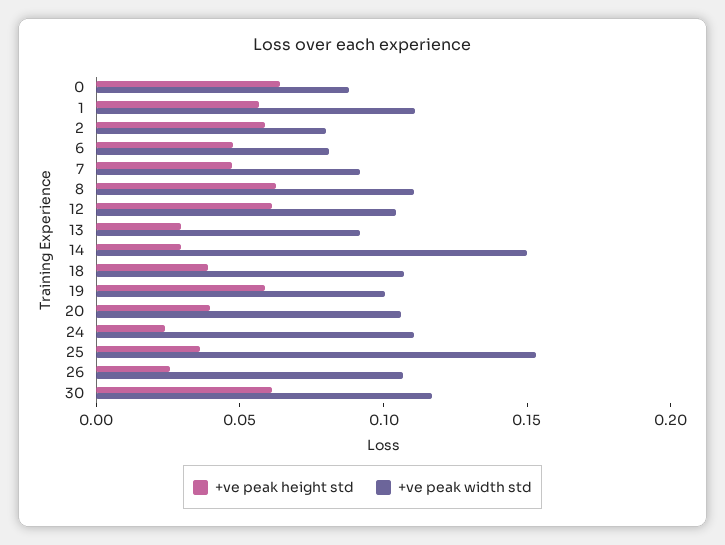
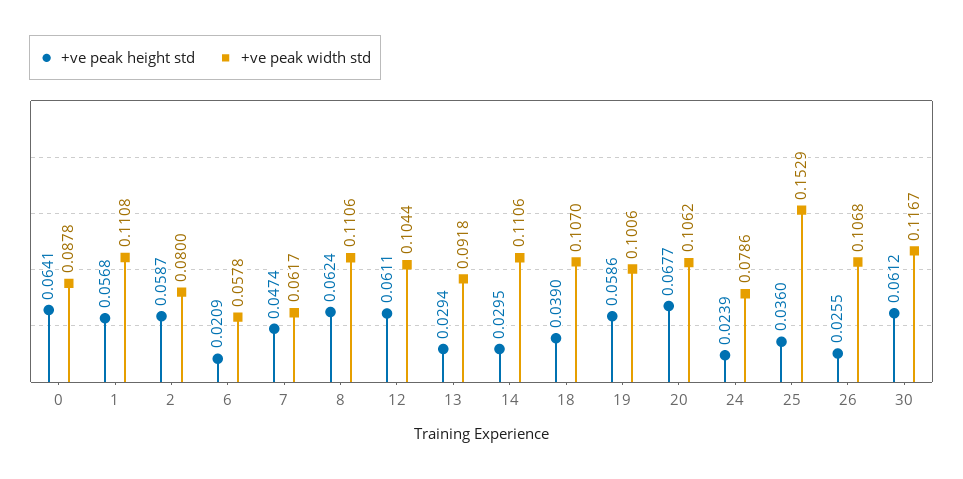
+ve peak height std, 6: 0.05 -> 0.0209
+ve peak width std, 6: 0.08 -> 0.0578
+ve peak width std, 7: 0.09 -> 0.0617
+ve peak width std, 14: 0.15 -> 0.1106
+ve peak height std, 20: 0.04 -> 0.0677
+ve peak width std, 24: 0.11 -> 0.0786

